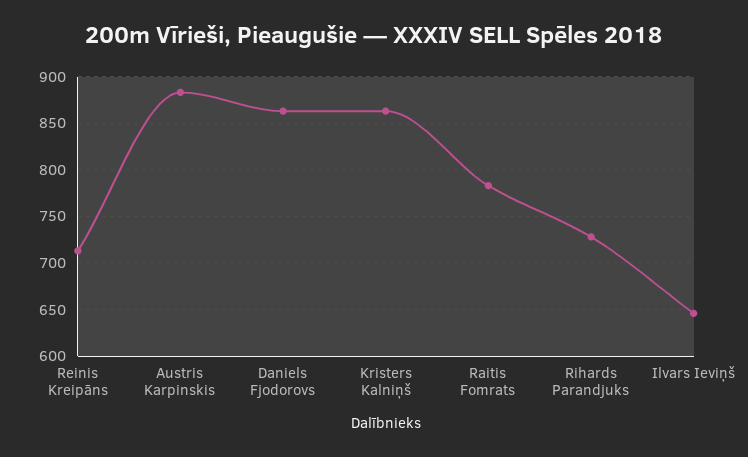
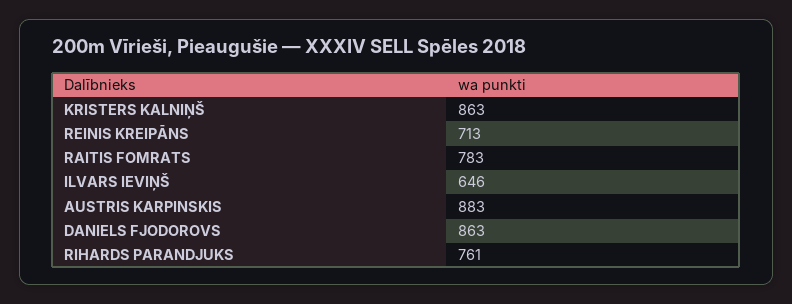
Rihards Parandjuks: 730 -> 761

